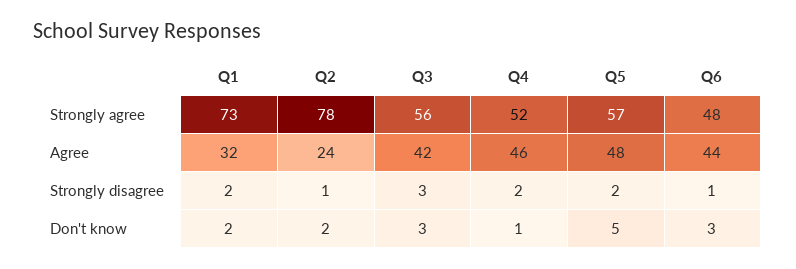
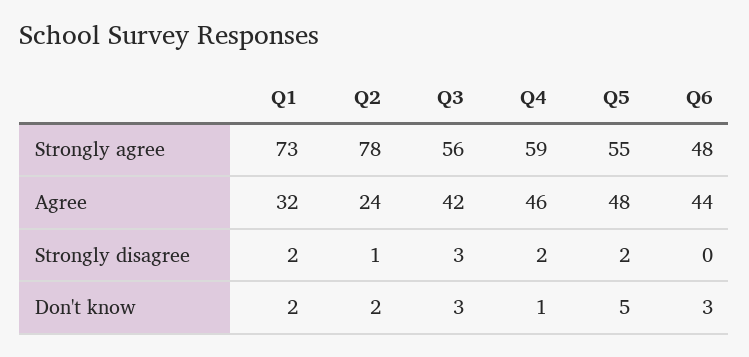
Q4, Strongly agree: 52 -> 59
Q5, Strongly agree: 57 -> 55
Q6, Strongly disagree: 1 -> 0

